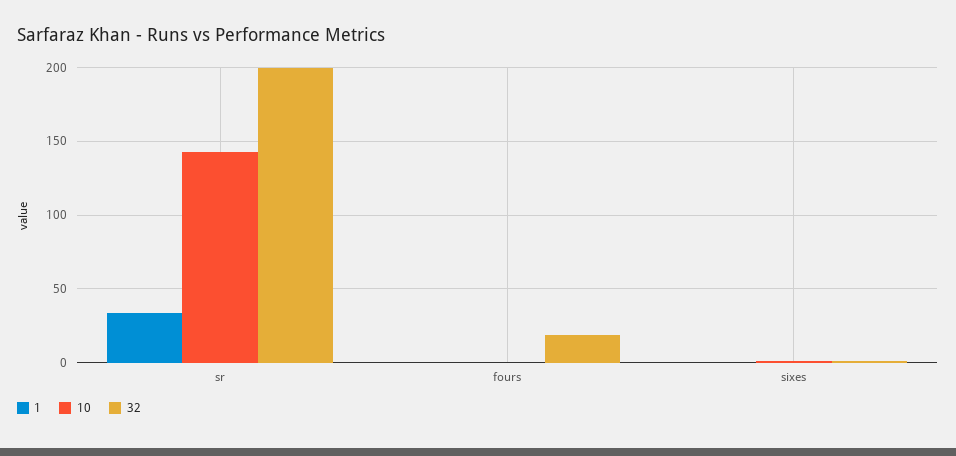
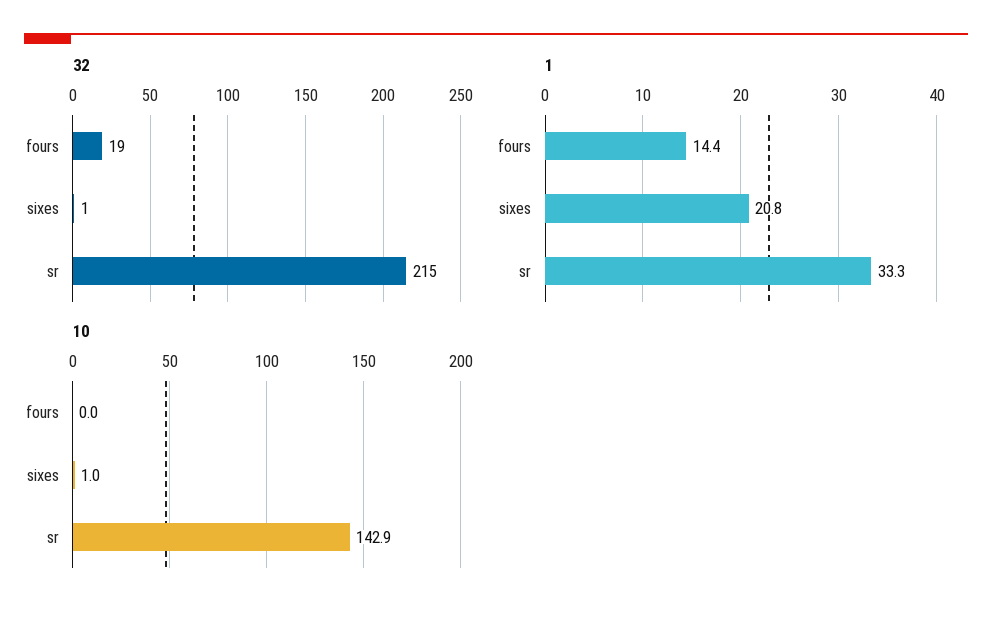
32, sr: 200 -> 215
1, fours: 0 -> 14.4
1, sixes: 0 -> 20.8

